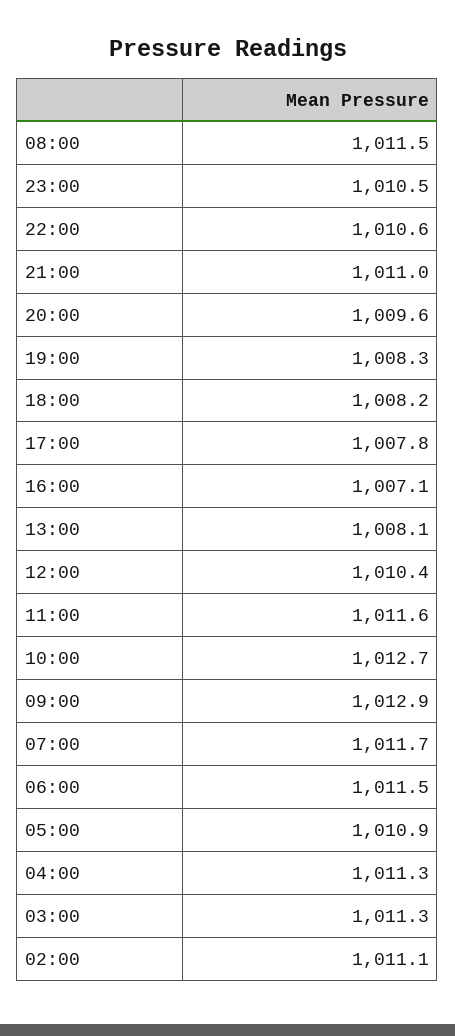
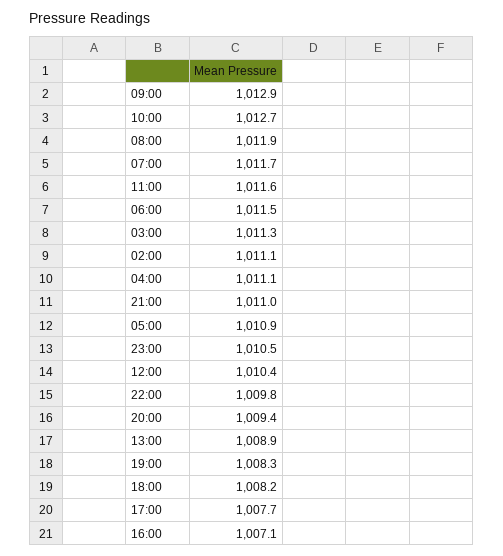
08:00: 1011.5 -> 1011.9
22:00: 1010.6 -> 1009.8
20:00: 1009.6 -> 1009.4
17:00: 1007.8 -> 1007.7
13:00: 1008.1 -> 1008.9
04:00: 1011.3 -> 1011.1

